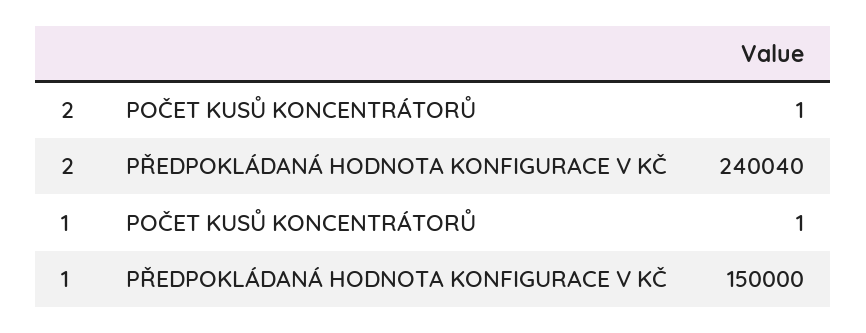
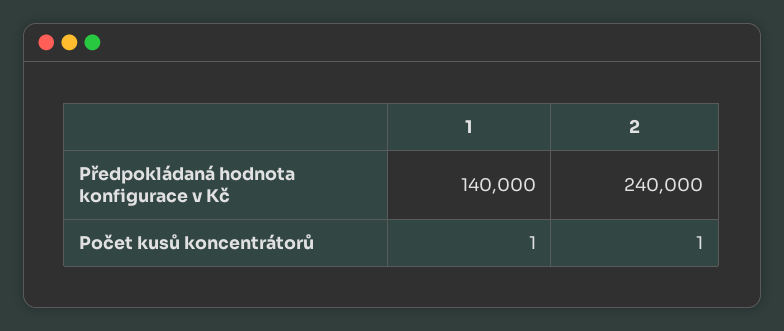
2, PŘEDPOKLÁDANÁ HODNOTA KONFIGURACE V KČ: 240040 -> 240000
1, PŘEDPOKLÁDANÁ HODNOTA KONFIGURACE V KČ: 150000 -> 140000

